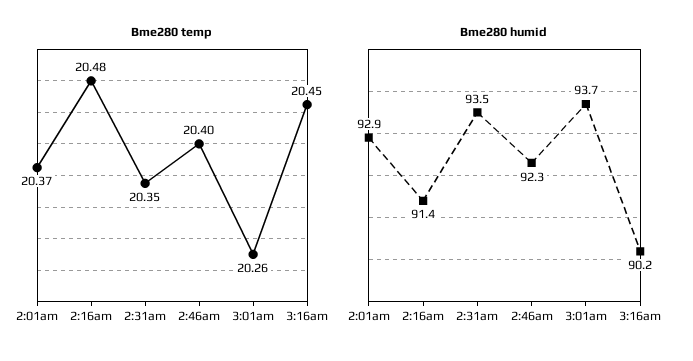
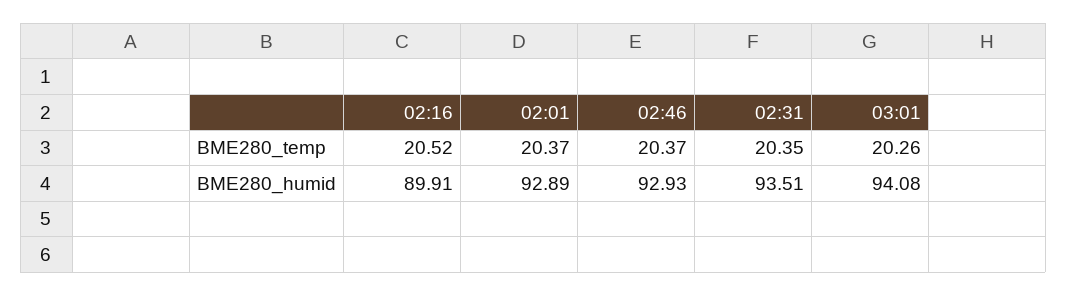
Bme280 temp, 2:16am: 20.48 -> 20.52
Bme280 temp, 2:46am: 20.4 -> 20.37
Bme280 temp, 3:16am: 20.45 -> none
Bme280 humid, 2:16am: 91.4 -> 89.91
Bme280 humid, 2:46am: 92.3 -> 92.93
Bme280 humid, 3:01am: 93.7 -> 94.08
Bme280 humid, 3:16am: 90.2 -> none

